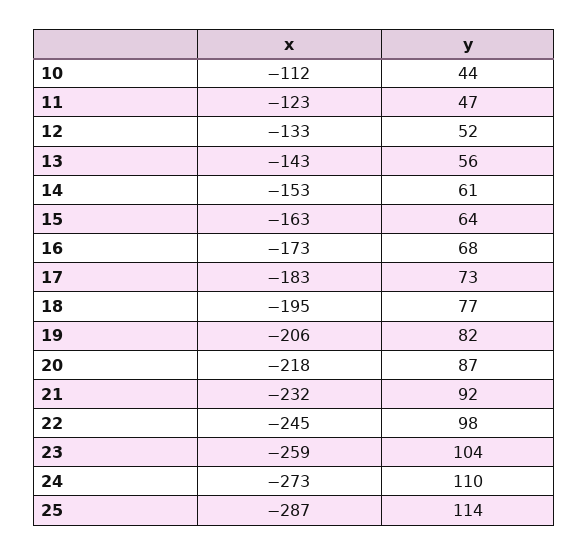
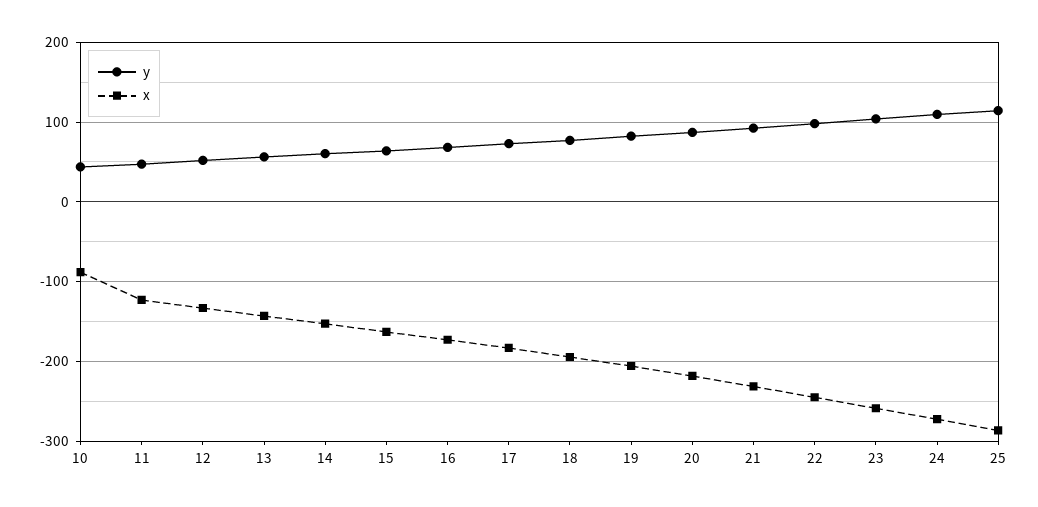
x, 10: -112 -> -90

